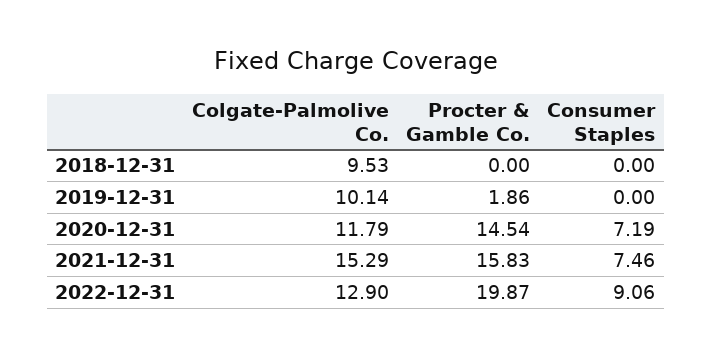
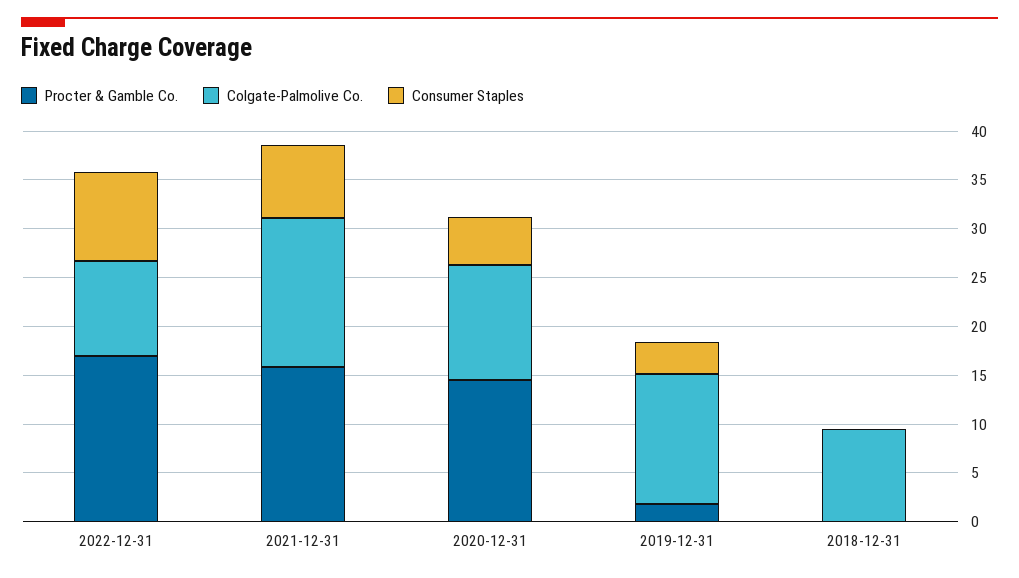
Colgate-Palmolive Co., 2019-12-31: 10.14 -> 13
Consumer Staples, 2019-12-31: 0 -> 3
Consumer Staples, 2020-12-31: 7.19 -> 5
Colgate-Palmolive Co., 2022-12-31: 12.9 -> 10
Procter & Gamble Co., 2022-12-31: 19.87 -> 17

